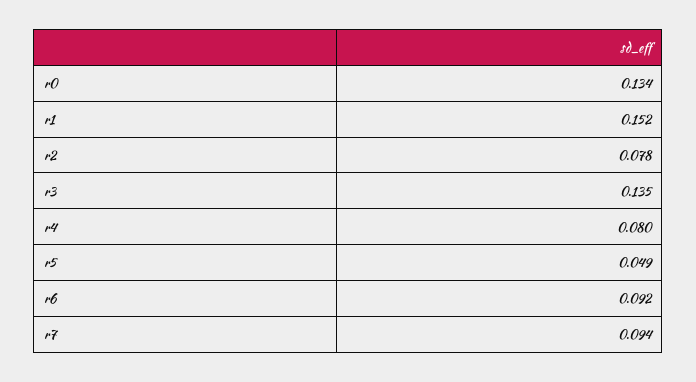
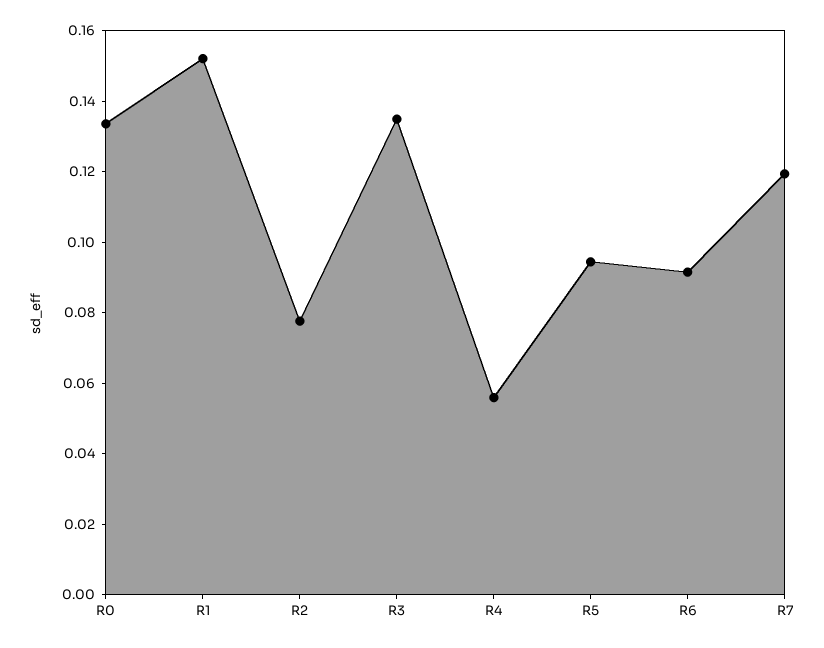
r4: 0.08 -> 0.055
r5: 0.049 -> 0.095
r7: 0.094 -> 0.12

